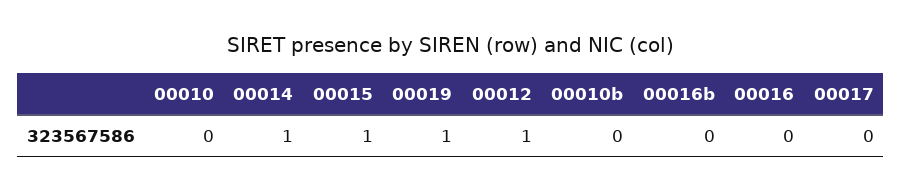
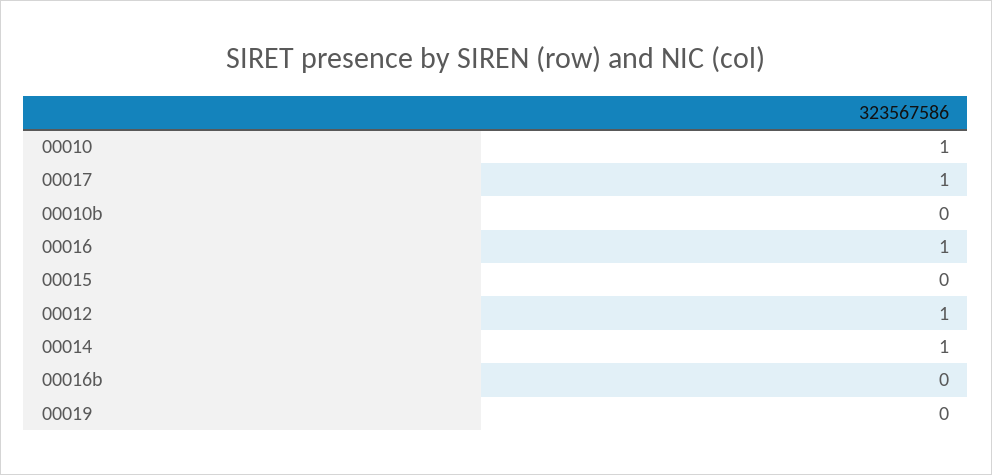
00010: 0 -> 1
00015: 1 -> 0
00019: 1 -> 0
00016: 0 -> 1
00017: 0 -> 1

